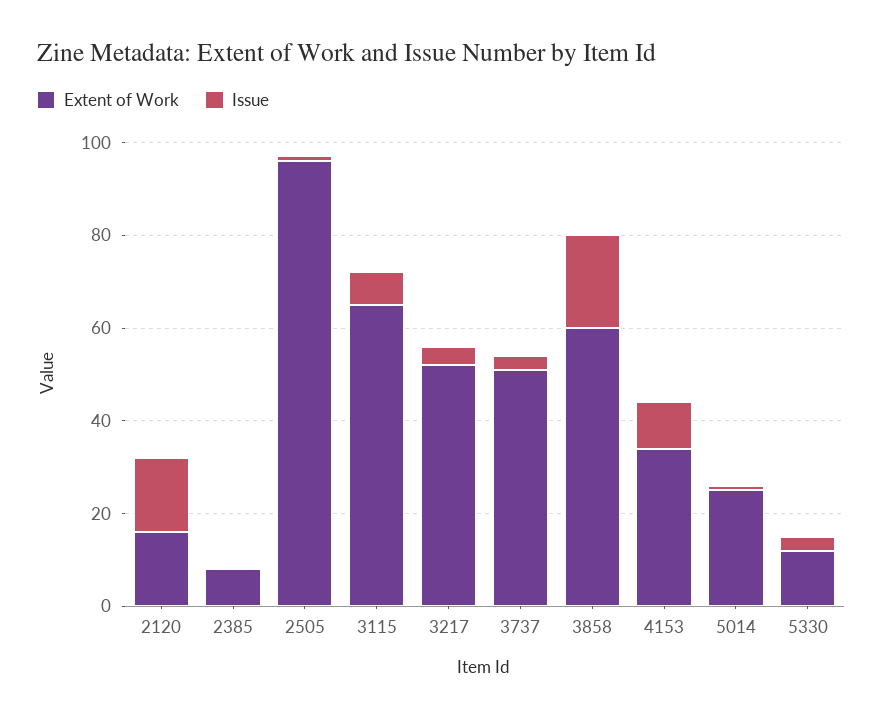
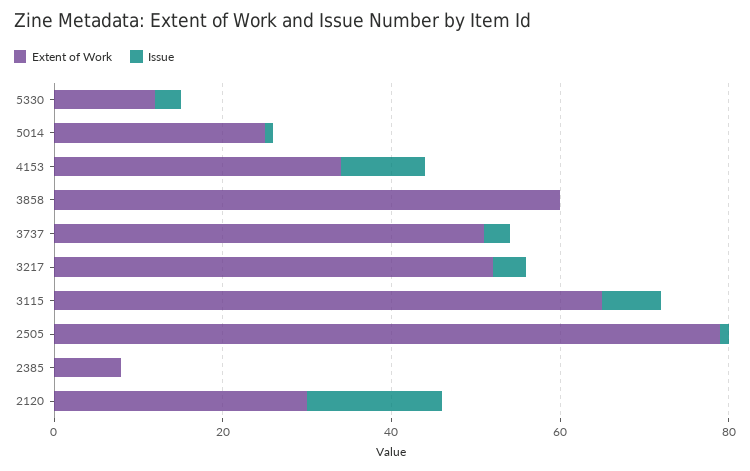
Extent of Work, 2120: 15 -> 30
Extent of Work, 2505: 95 -> 80
Issue, 3858: 20 -> 0

